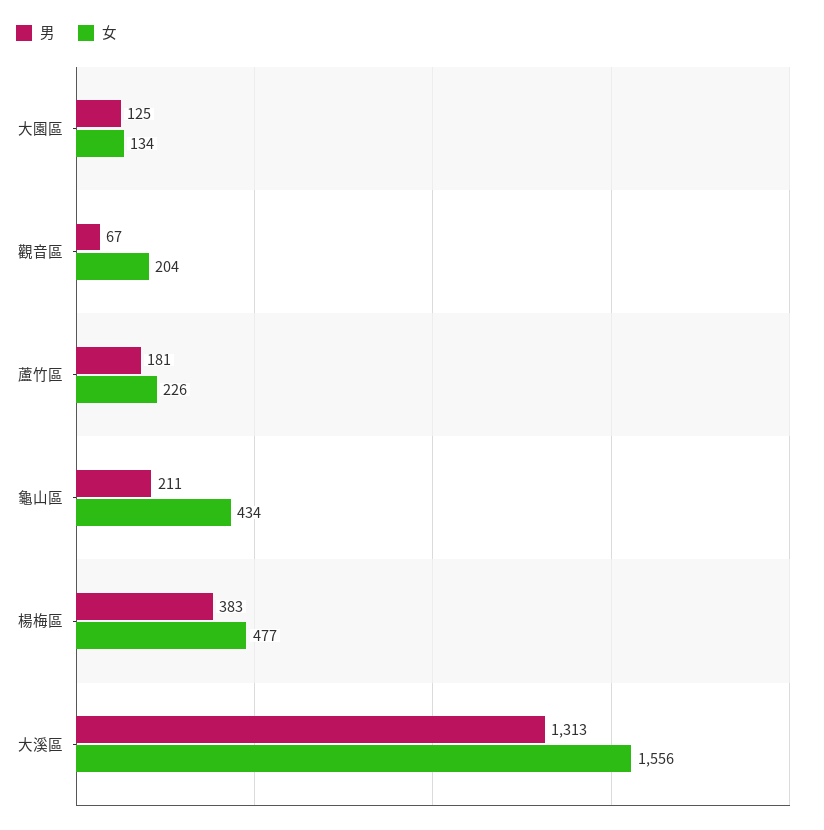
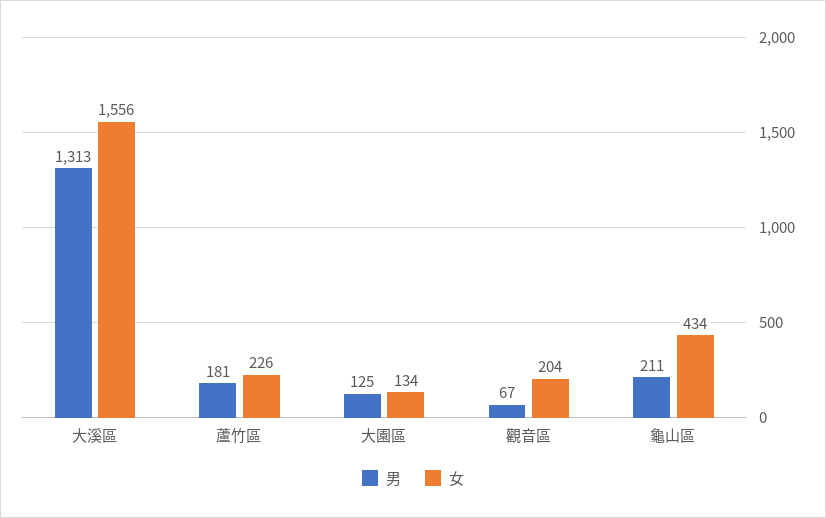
男, 楊梅區: 383 -> none
女, 楊梅區: 477 -> none

